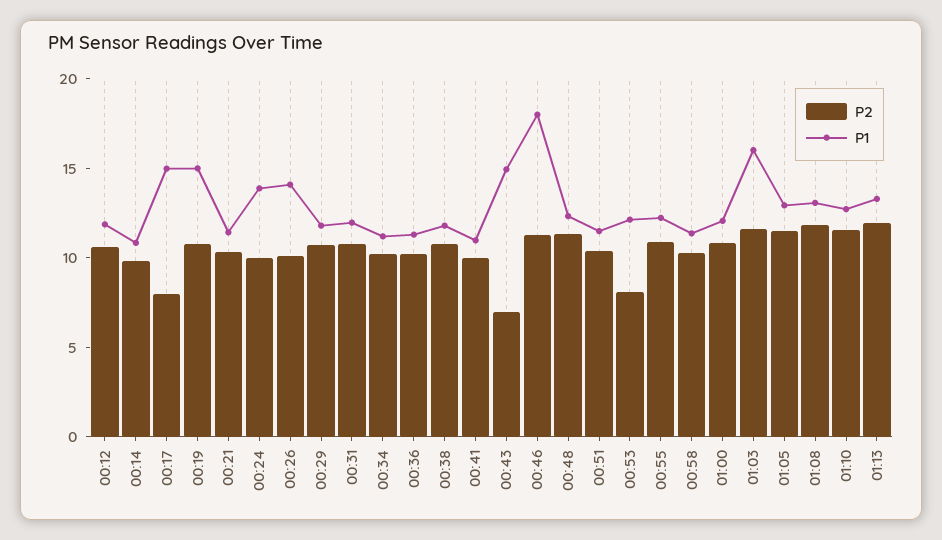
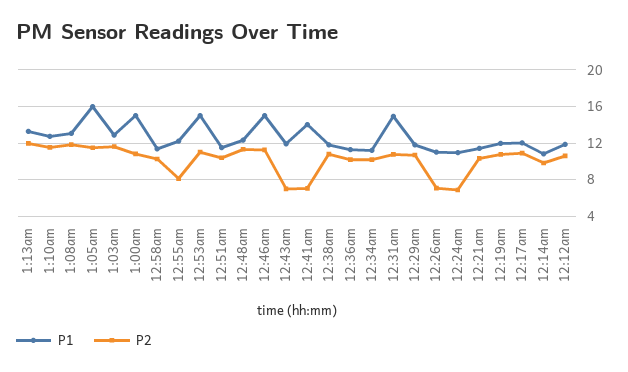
P2, 00:17: 8 -> 11
P1, 00:17: 15 -> 12
P1, 00:19: 15 -> 12
P2, 00:24: 10 -> 7
P1, 00:24: 14 -> 11
P2, 00:26: 10 -> 7
P1, 00:26: 14 -> 11
P1, 00:31: 12 -> 15
P2, 00:41: 10 -> 7
P1, 00:41: 11 -> 14
P1, 00:43: 15 -> 12
P1, 00:46: 18 -> 15
P2, 00:53: 8 -> 11
P1, 00:53: 12 -> 15
P2, 00:55: 11 -> 8
P1, 01:00: 12 -> 15
P1, 01:03: 16 -> 13
P1, 01:05: 13 -> 16

